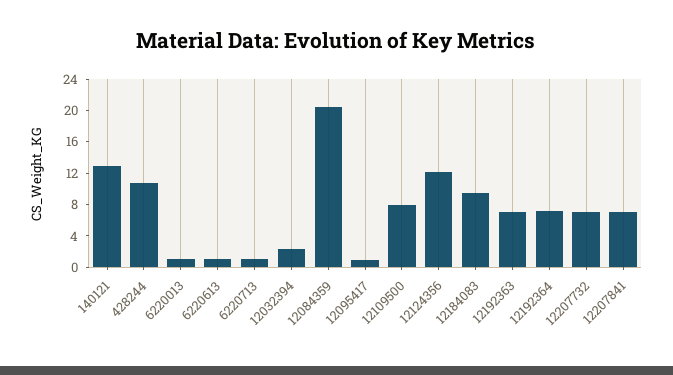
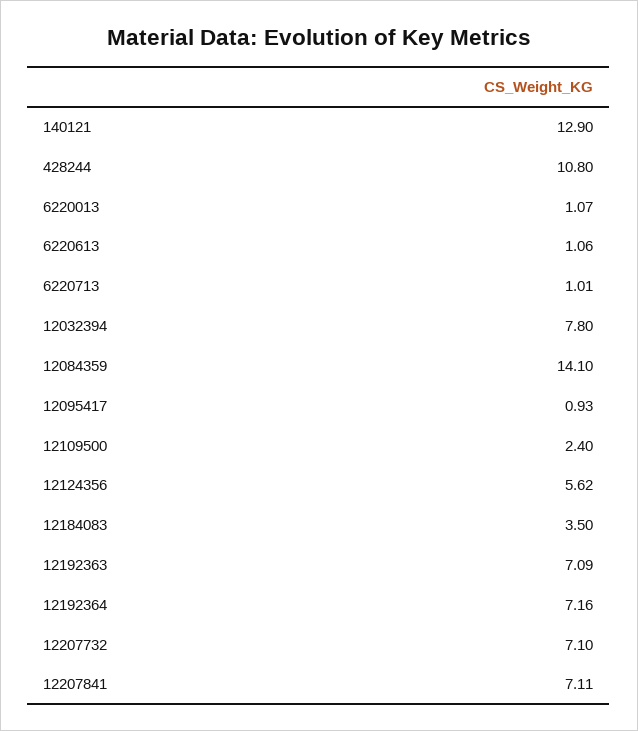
12032394: 2 -> 7.8
12084359: 20 -> 14.1
12109500: 8 -> 2.4
12124356: 12 -> 5.62
12184083: 10 -> 3.5

